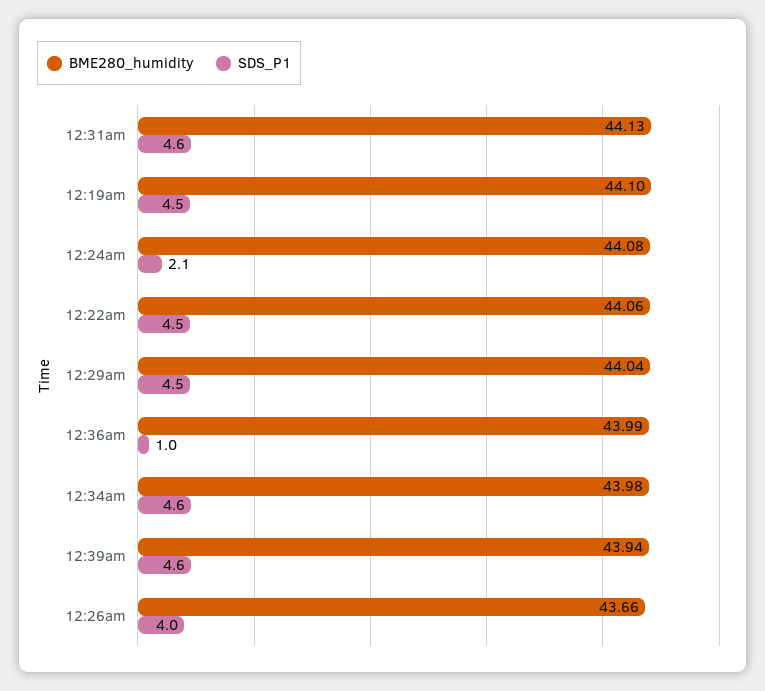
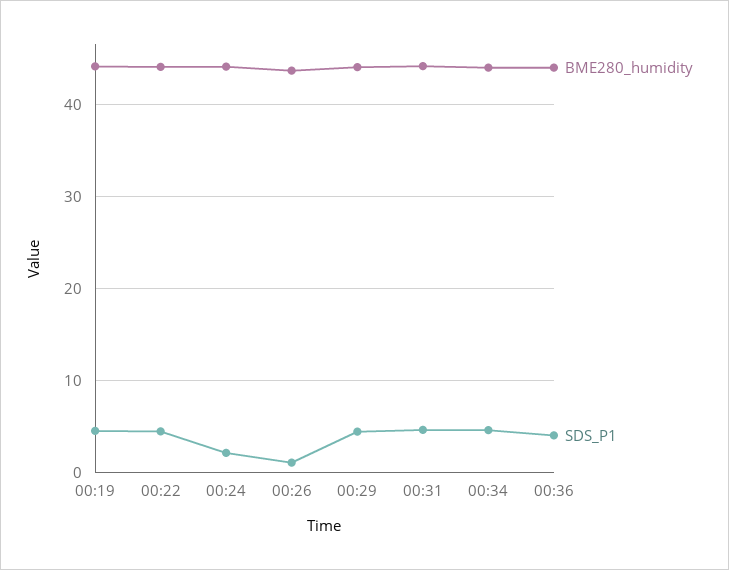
SDS_P1, 12:36am: 1 -> 4
BME280_humidity, 12:39am: 43.94 -> none
SDS_P1, 12:39am: 4.6 -> none
SDS_P1, 12:26am: 4 -> 1

